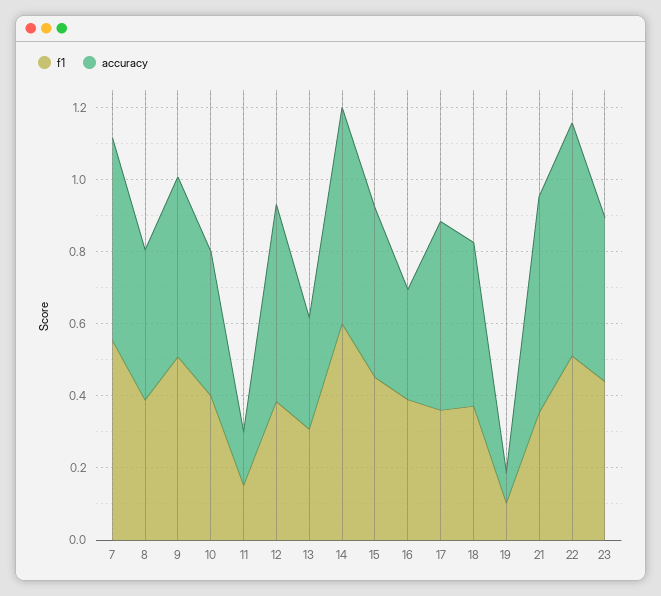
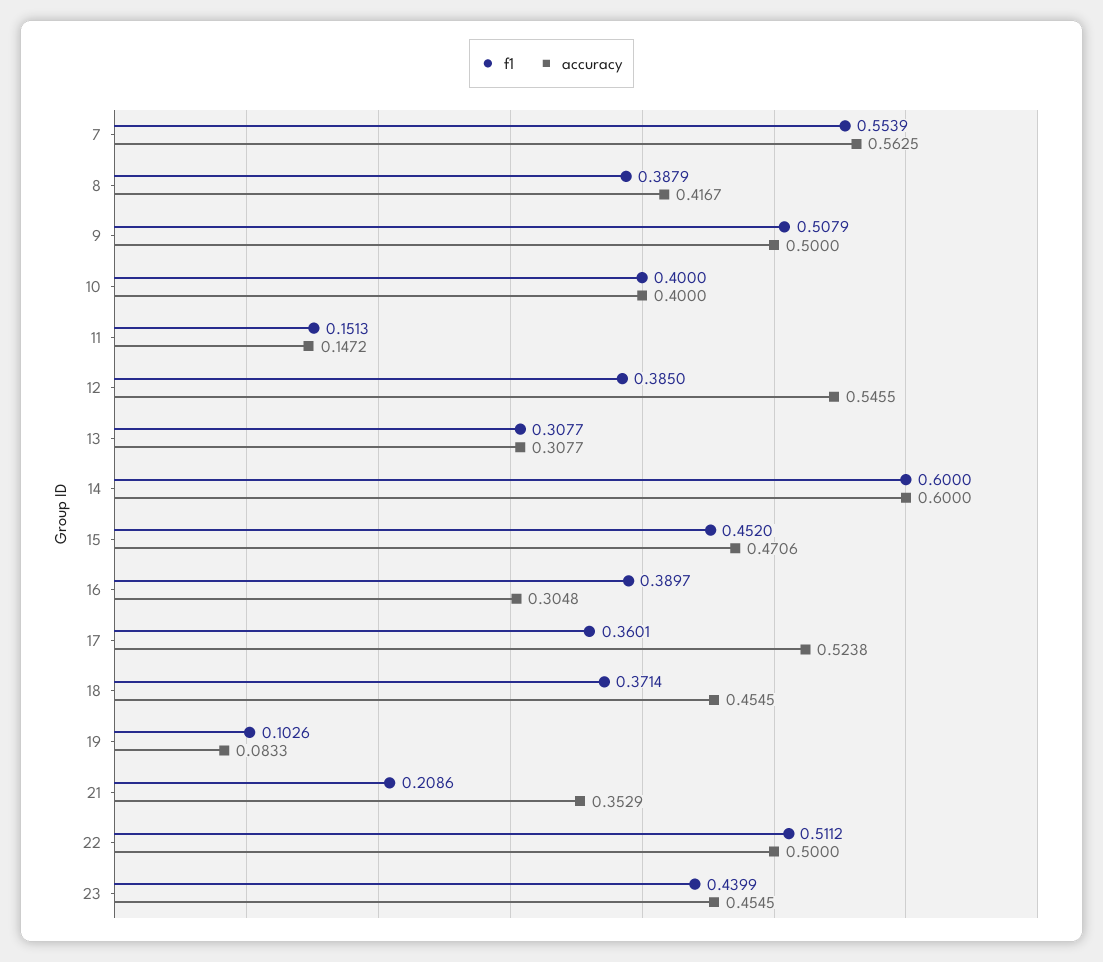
f1, 21: 0.35 -> 0.2086
accuracy, 21: 0.6 -> 0.3529
accuracy, 22: 0.65 -> 0.5

